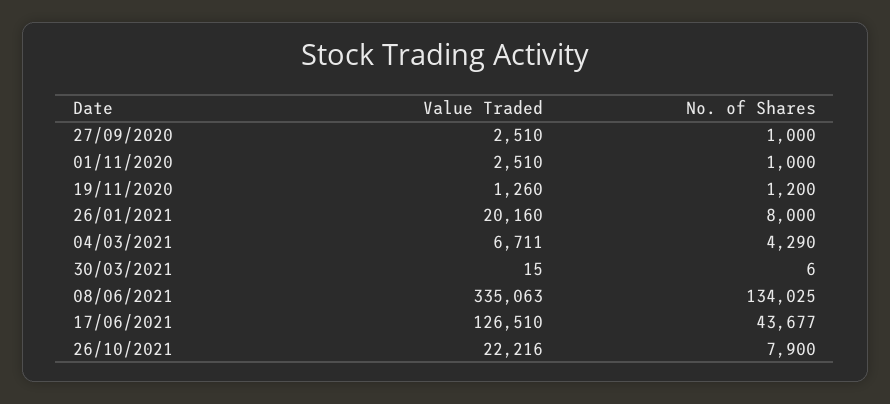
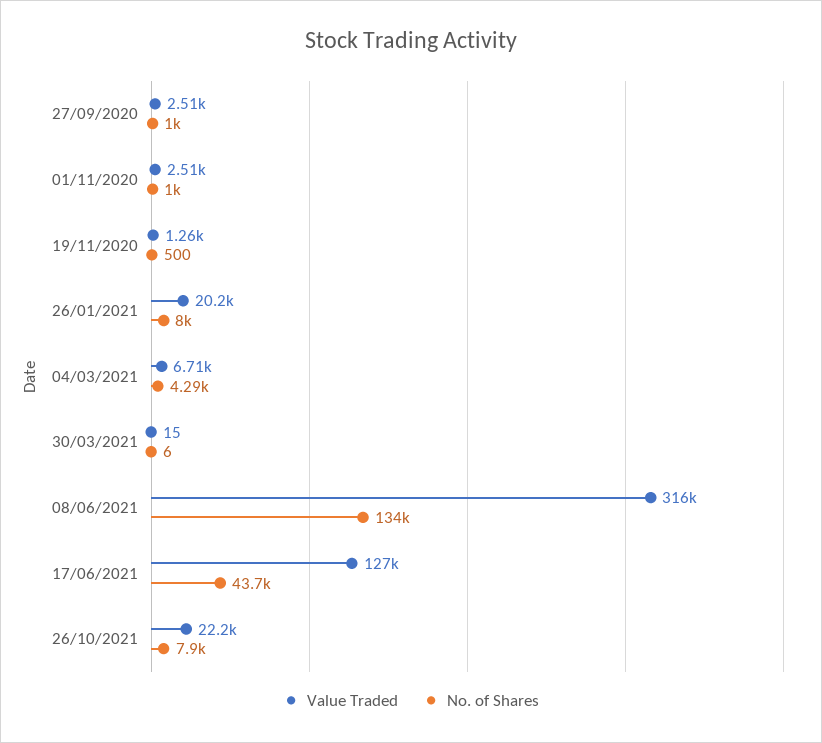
No. of Shares, 19/11/2020: 1200 -> 500
Value Traded, 08/06/2021: 335063 -> 316000

